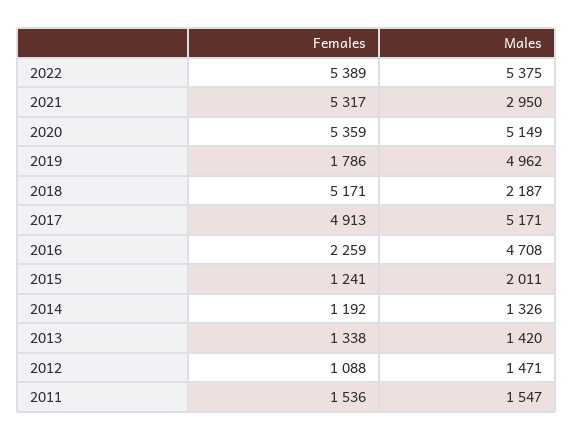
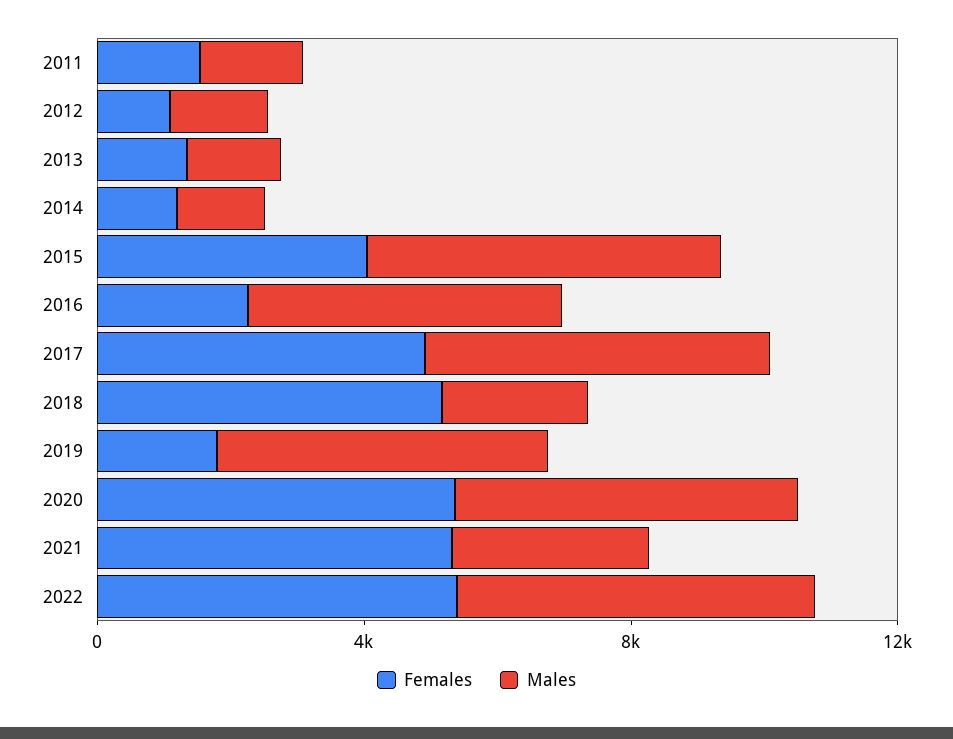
Females, 2015: 1241 -> 4000
Males, 2015: 2011 -> 5000

